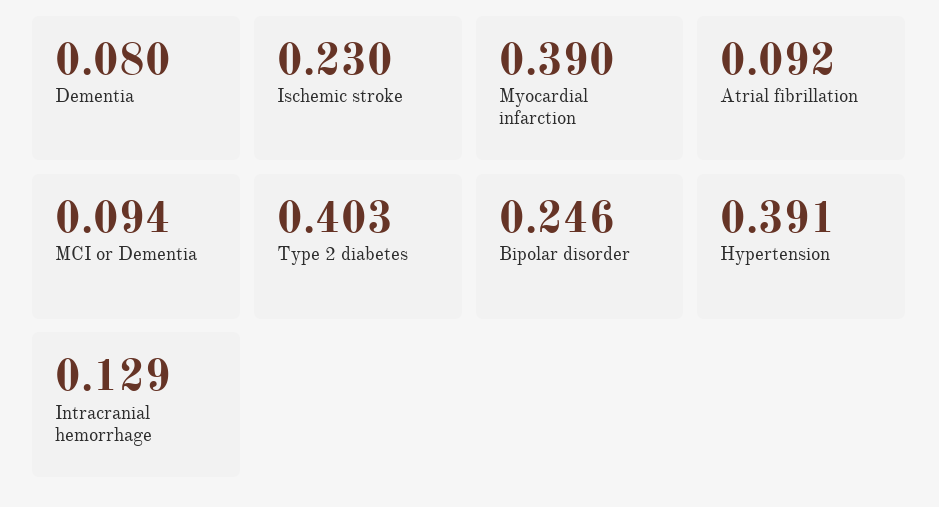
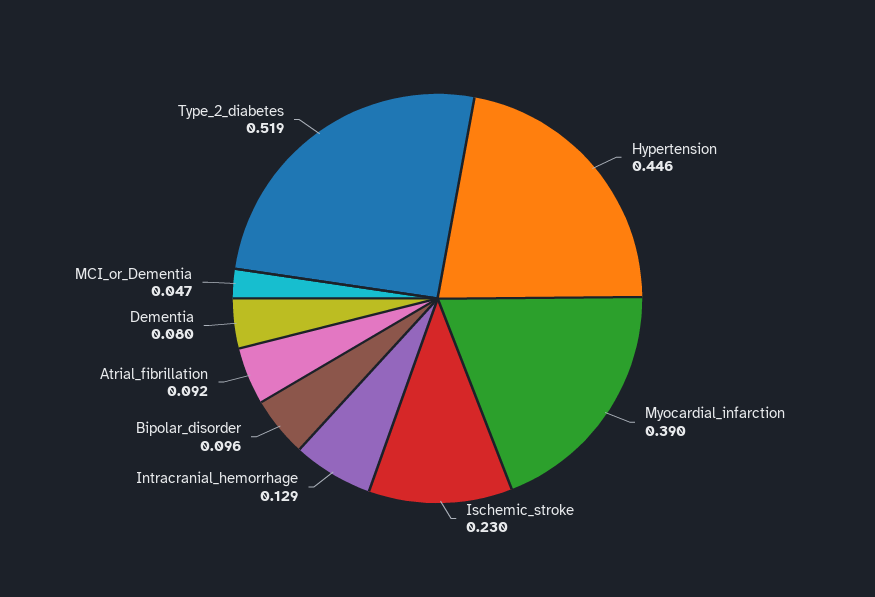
MCI or Dementia: 0.094 -> 0.047
Type 2 diabetes: 0.403 -> 0.519
Bipolar disorder: 0.246 -> 0.096
Hypertension: 0.391 -> 0.446

